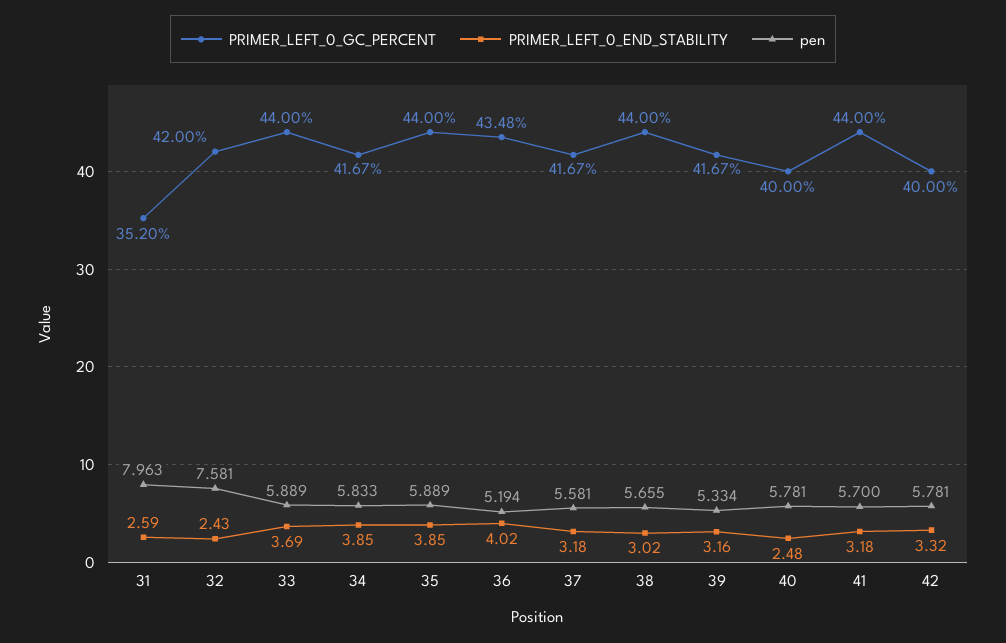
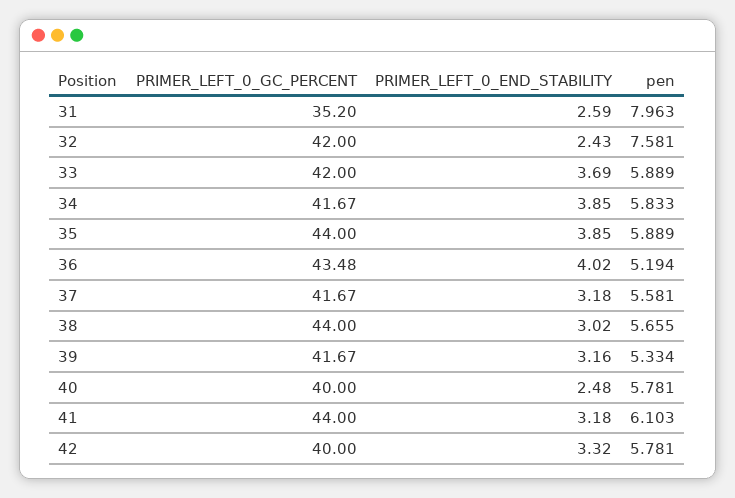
PRIMER_LEFT_0_GC_PERCENT, 33: 44 -> 42
pen, 41: 5.7 -> 6.103

